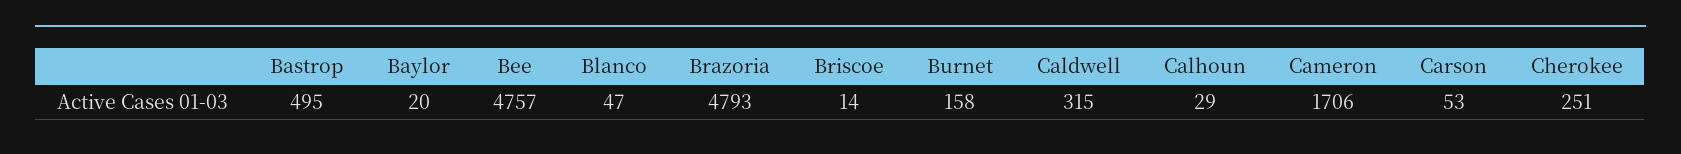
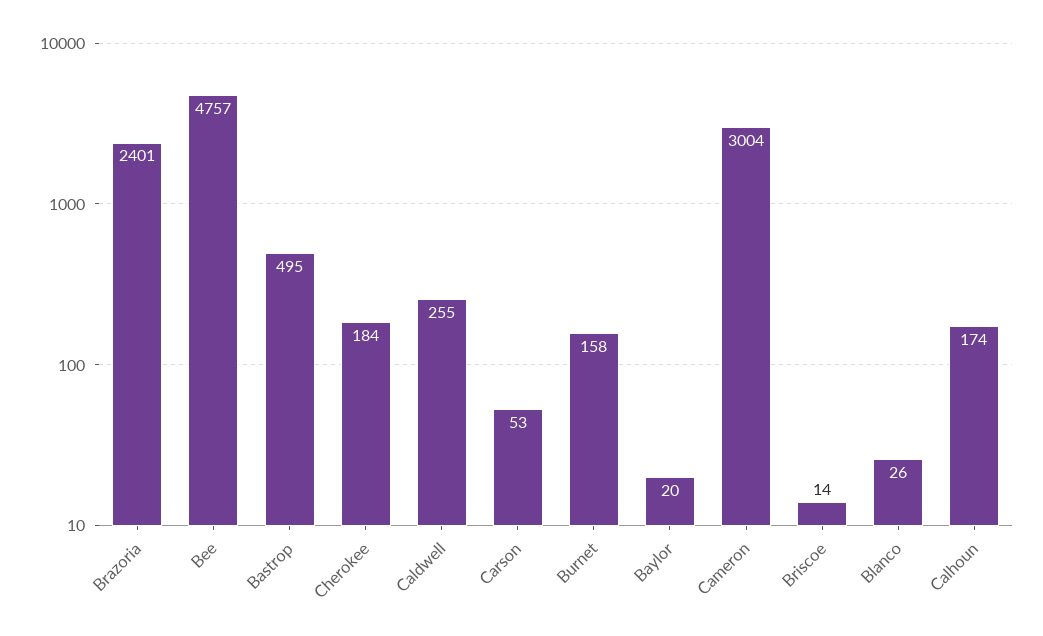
Blanco: 47 -> 26
Brazoria: 4793 -> 2401
Caldwell: 315 -> 255
Calhoun: 29 -> 174
Cameron: 1706 -> 3004
Cherokee: 251 -> 184

